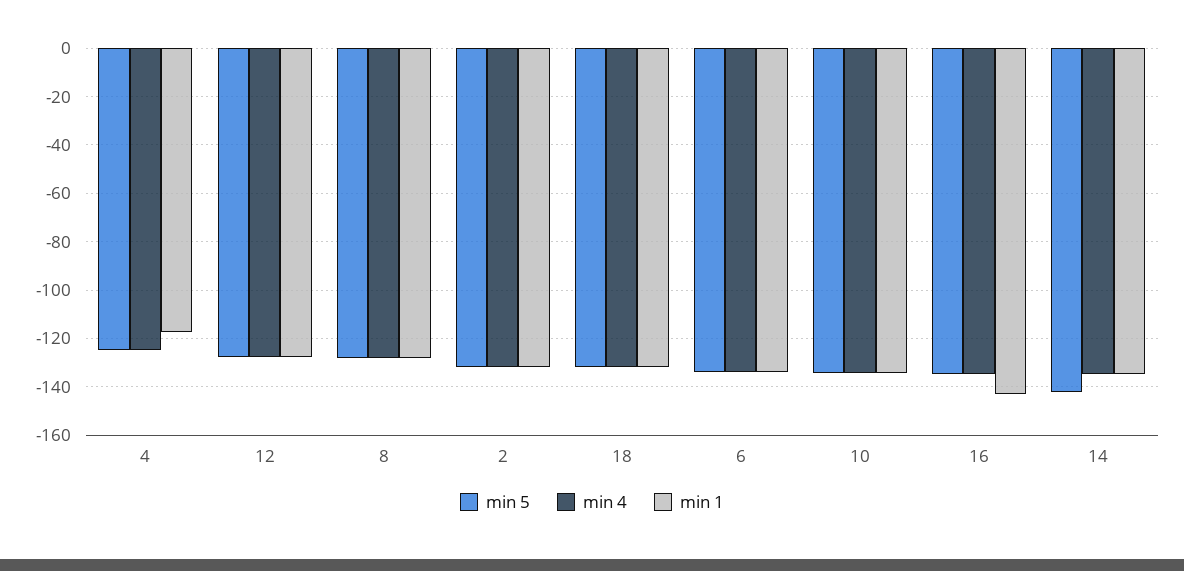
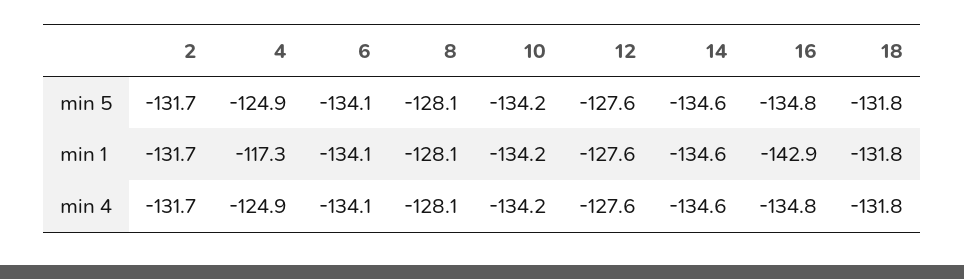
min 5, 14: -142.5 -> -134.6

